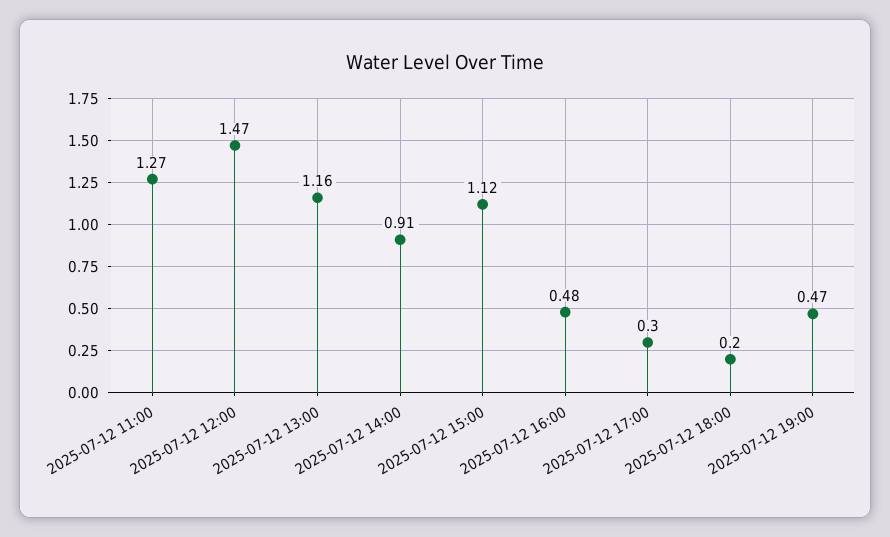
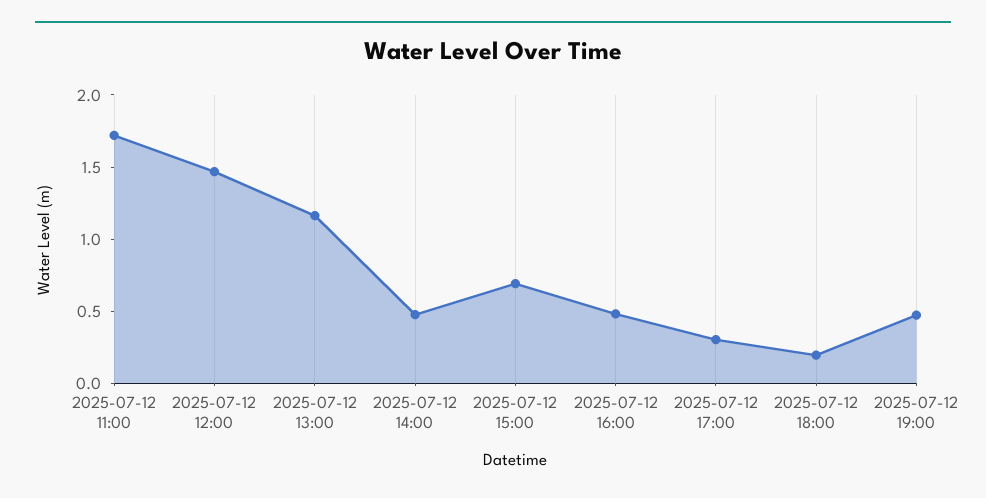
2025-07-12 11:00: 1.27 -> 1.7
2025-07-12 14:00: 0.91 -> 0.5
2025-07-12 15:00: 1.12 -> 0.7

